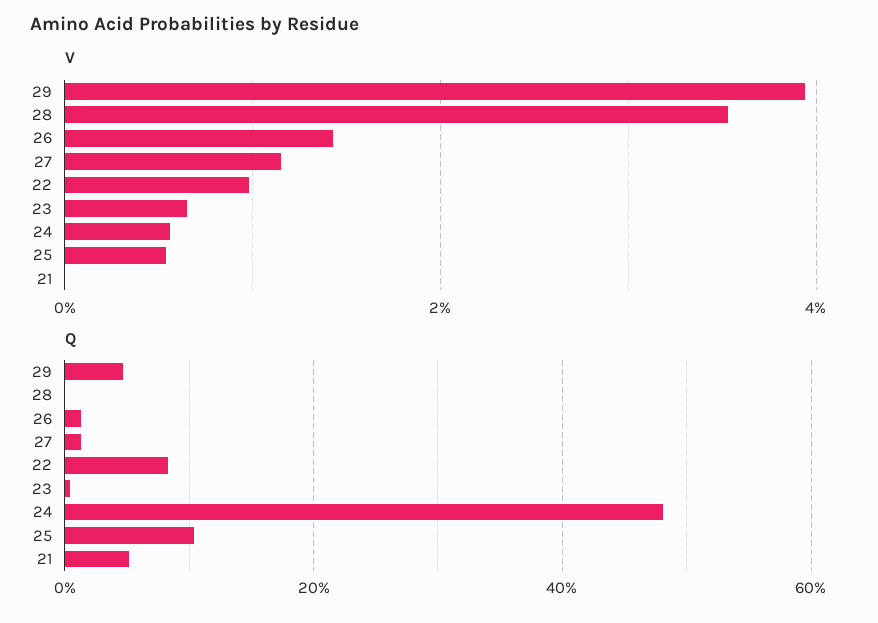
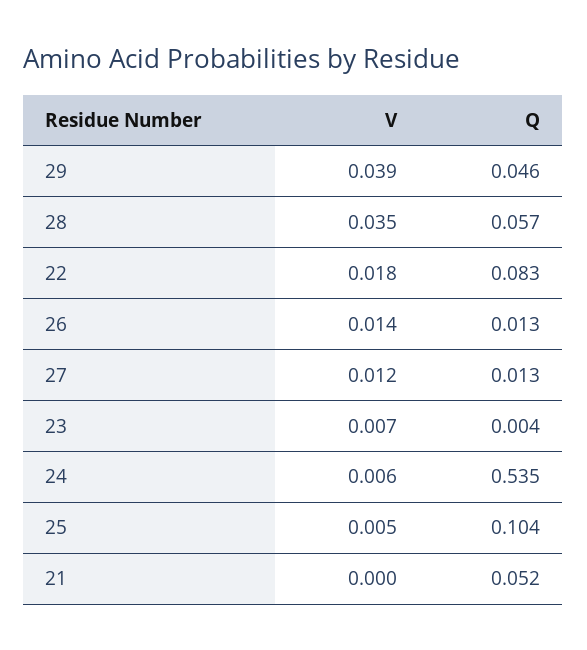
V, 22: 0.01 -> 0.018
Q, 28: 0 -> 0.057
Q, 24: 0.48 -> 0.535

